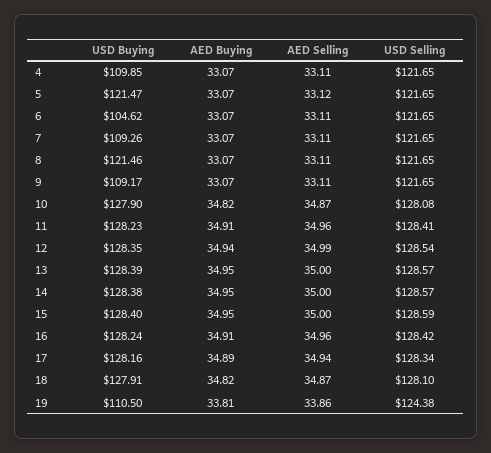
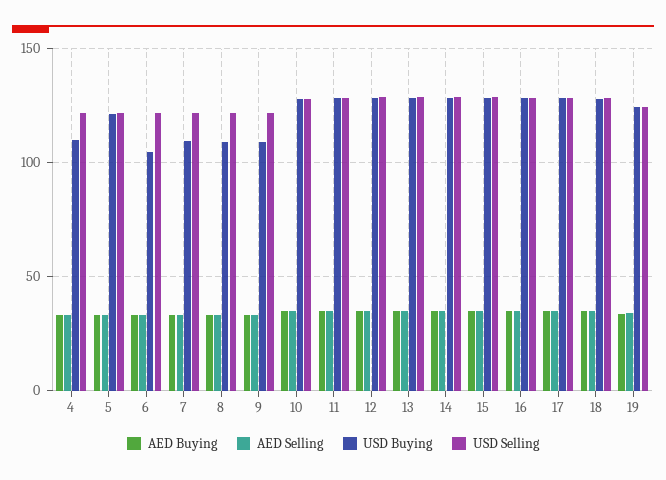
USD Buying, 8: 121.46 -> 110
USD Buying, 19: 110.5 -> 125

